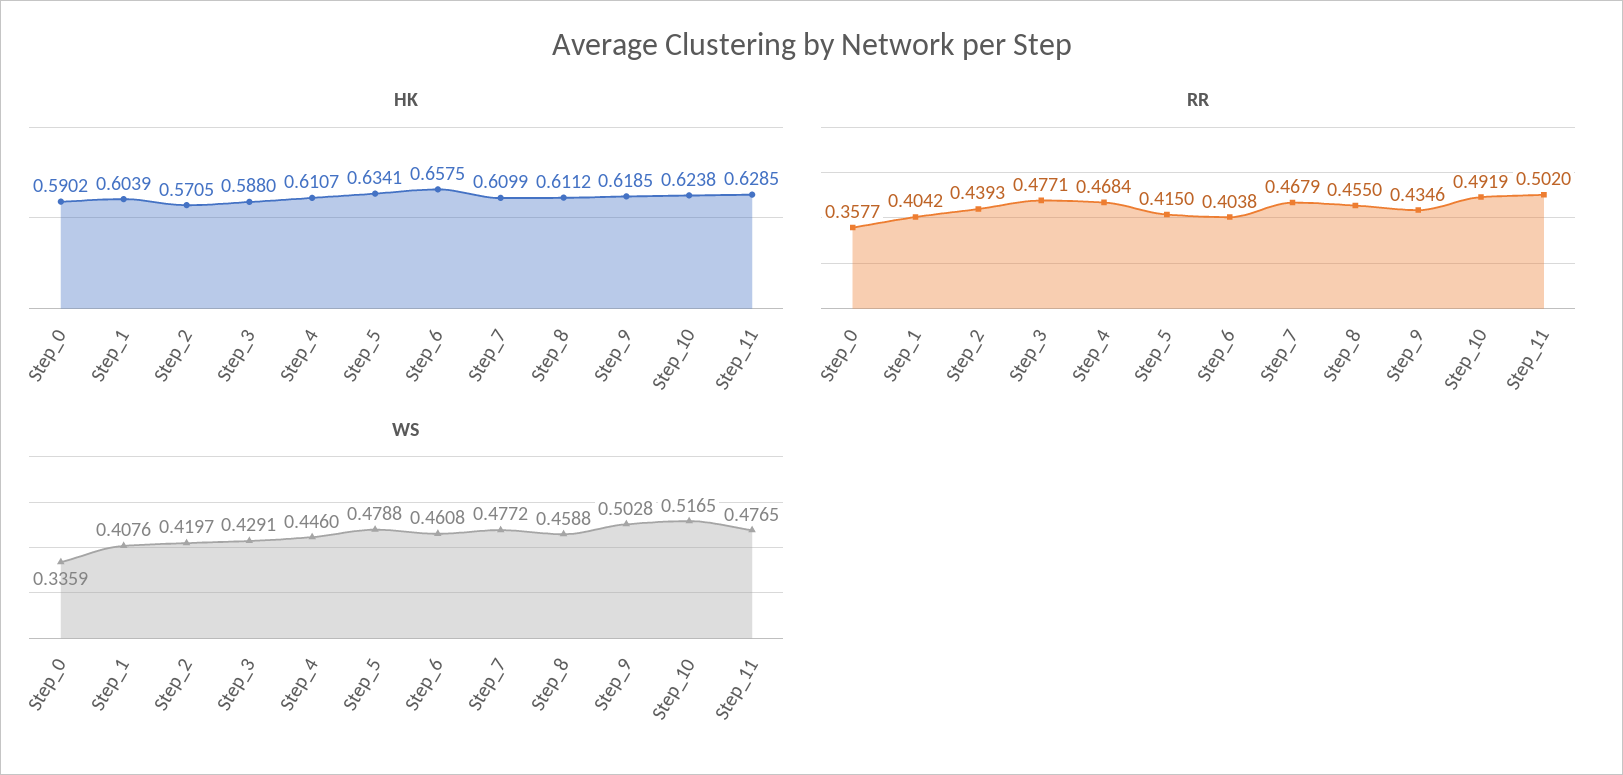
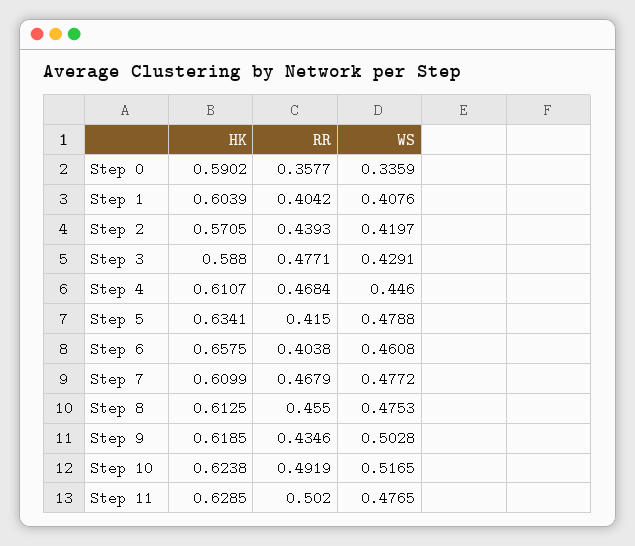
HK, Step_8: 0.6112 -> 0.6125
WS, Step_8: 0.4588 -> 0.4753

